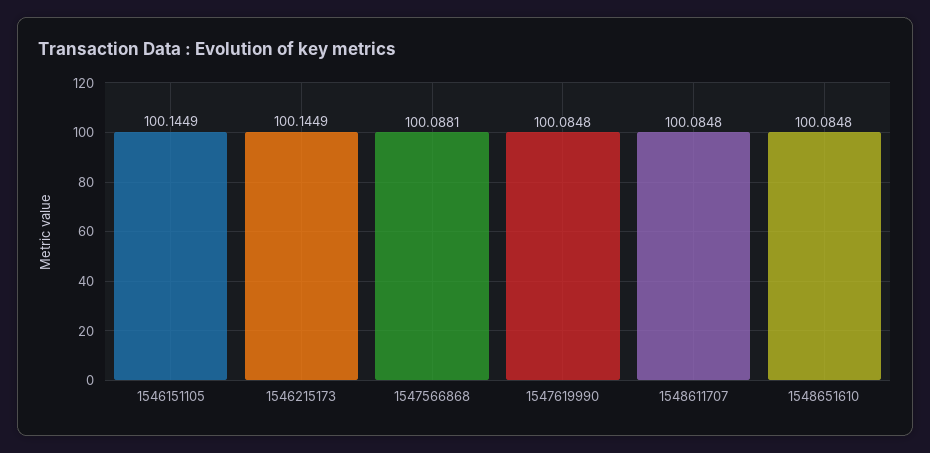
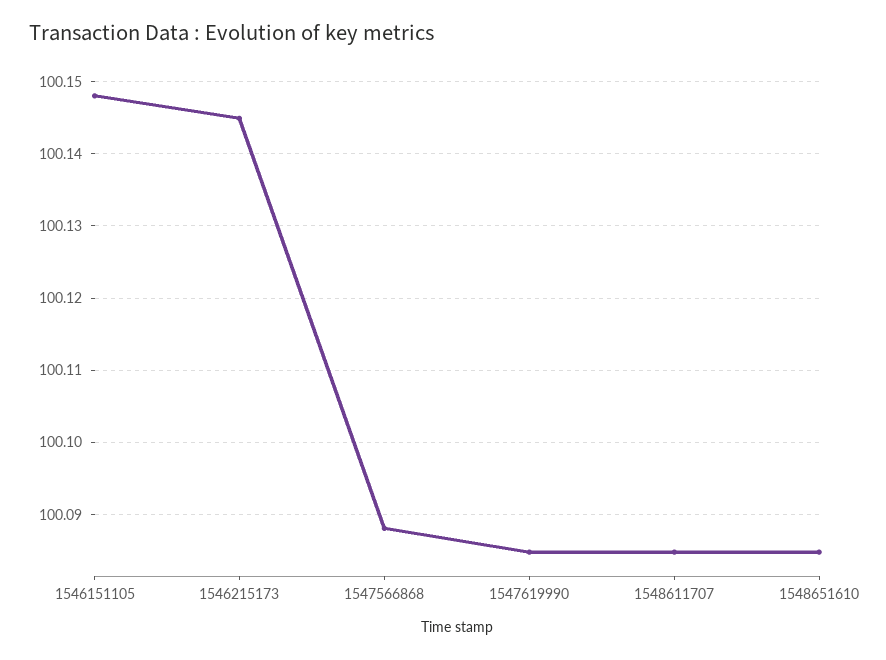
1546151105: 100.1449 -> 100.148

